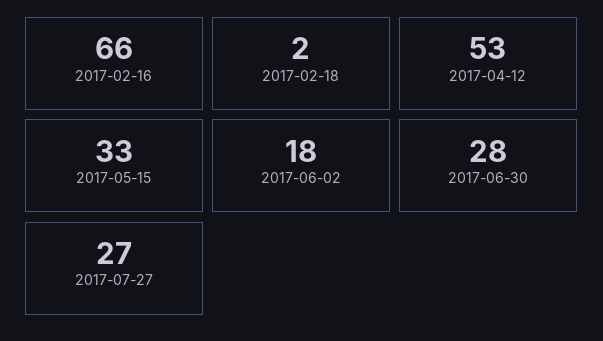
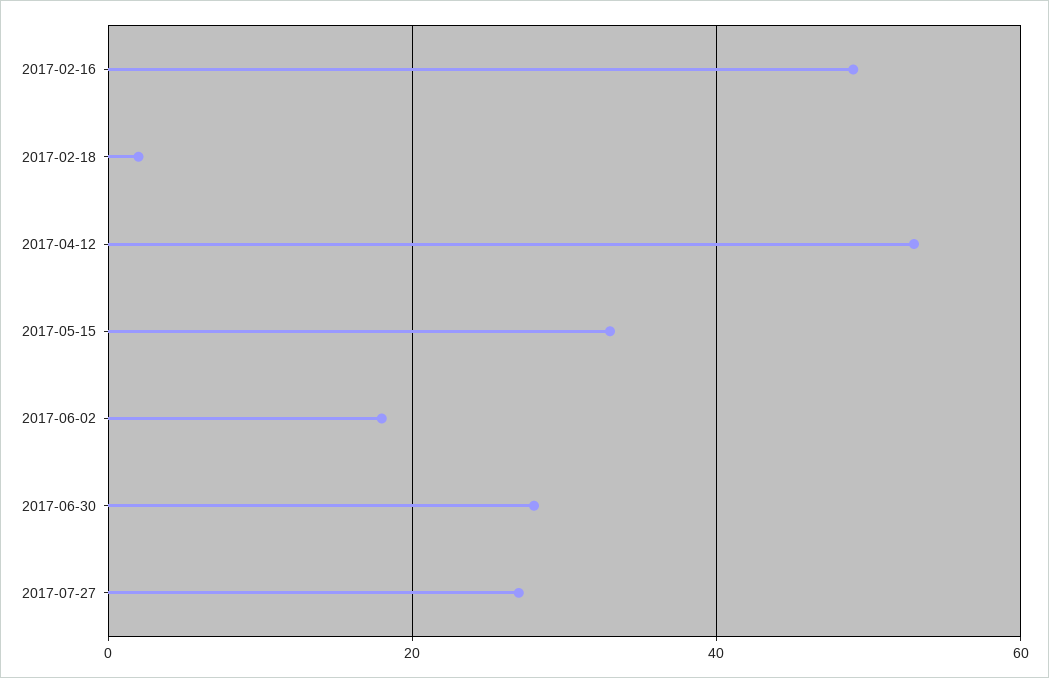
2017-02-16: 66 -> 50

